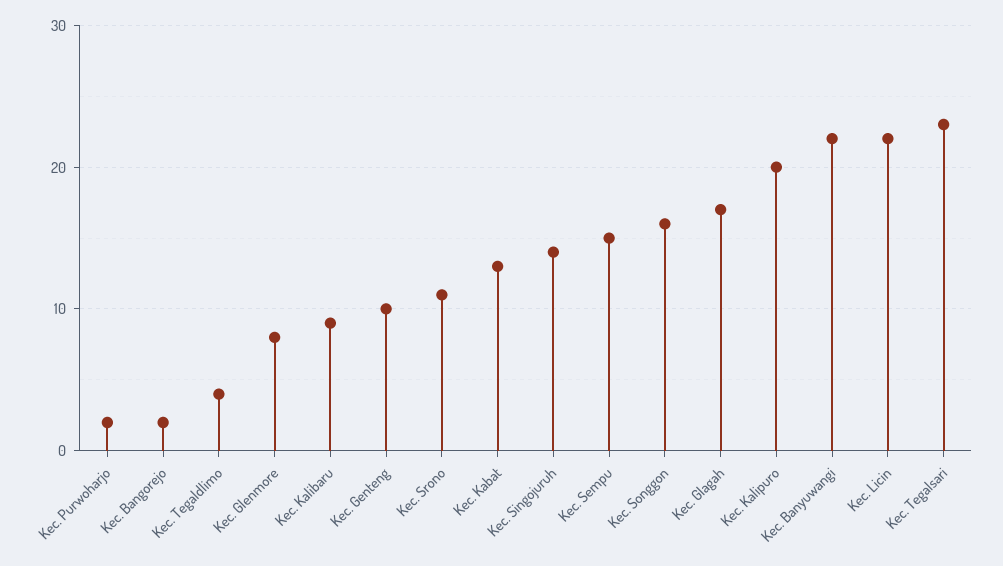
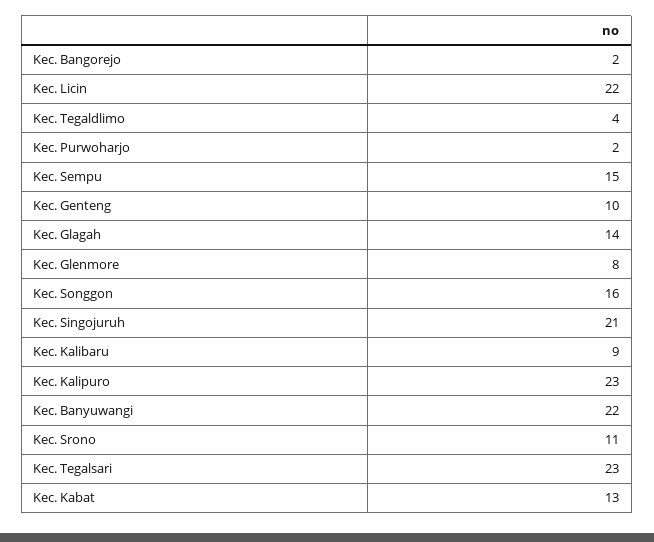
Kec. Singojuruh: 14 -> 21
Kec. Glagah: 17 -> 14
Kec. Kalipuro: 20 -> 23

